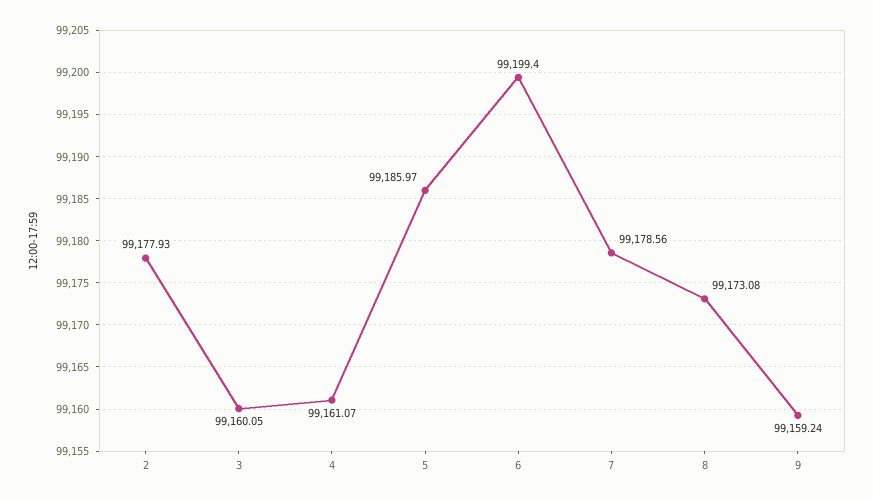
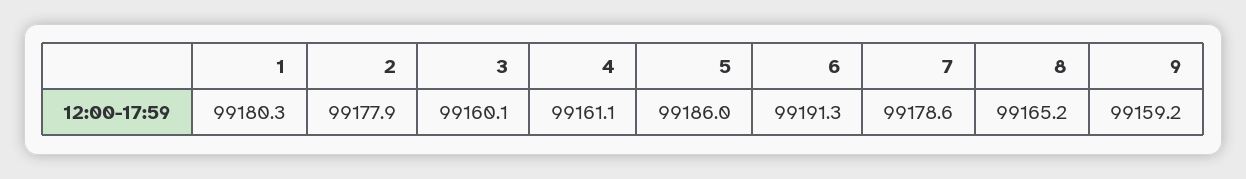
6: 99199.4 -> 99191.3
8: 99173.08 -> 99165.2
1: none -> 99180.3

